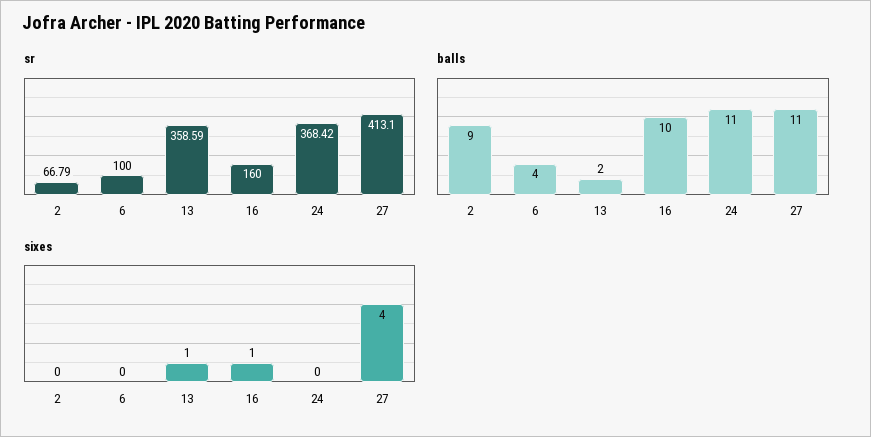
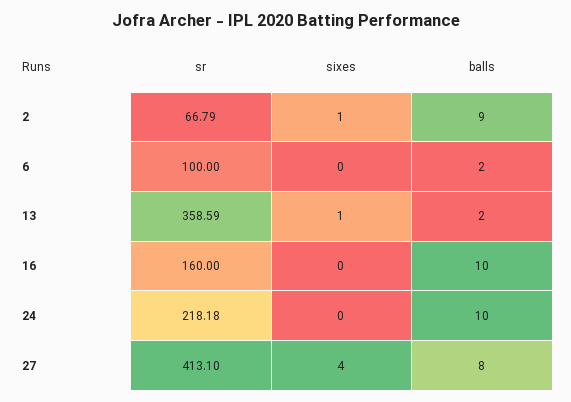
sr, 24: 368.42 -> 218.18
balls, 6: 4 -> 2
balls, 24: 11 -> 10
balls, 27: 11 -> 8
sixes, 2: 0 -> 1
sixes, 16: 1 -> 0

